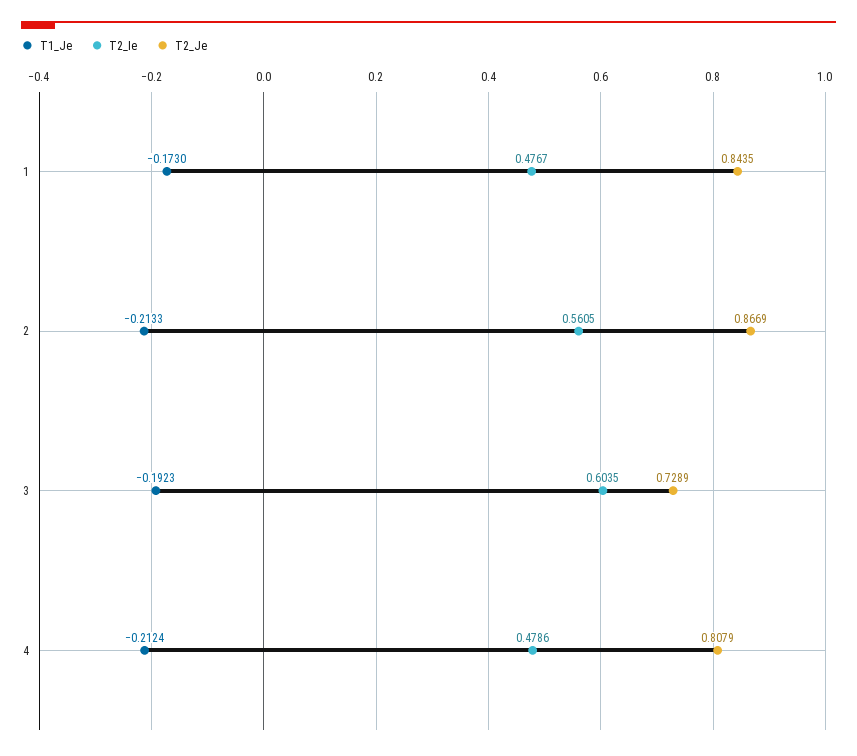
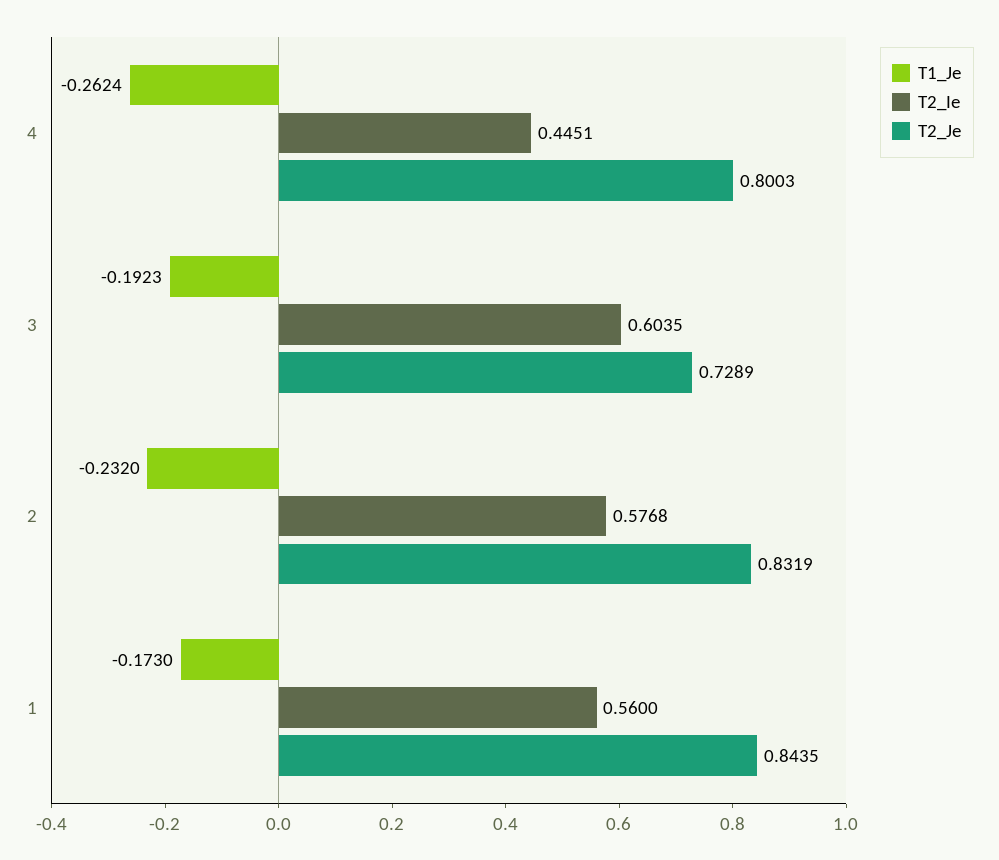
T2_Ie, 1: 0.4767 -> 0.56
T1_Je, 2: -0.2133 -> -0.232
T2_Ie, 2: 0.5605 -> 0.5768
T2_Je, 2: 0.8669 -> 0.8319
T1_Je, 4: -0.2124 -> -0.2624
T2_Ie, 4: 0.4786 -> 0.4451
T2_Je, 4: 0.8079 -> 0.8003

